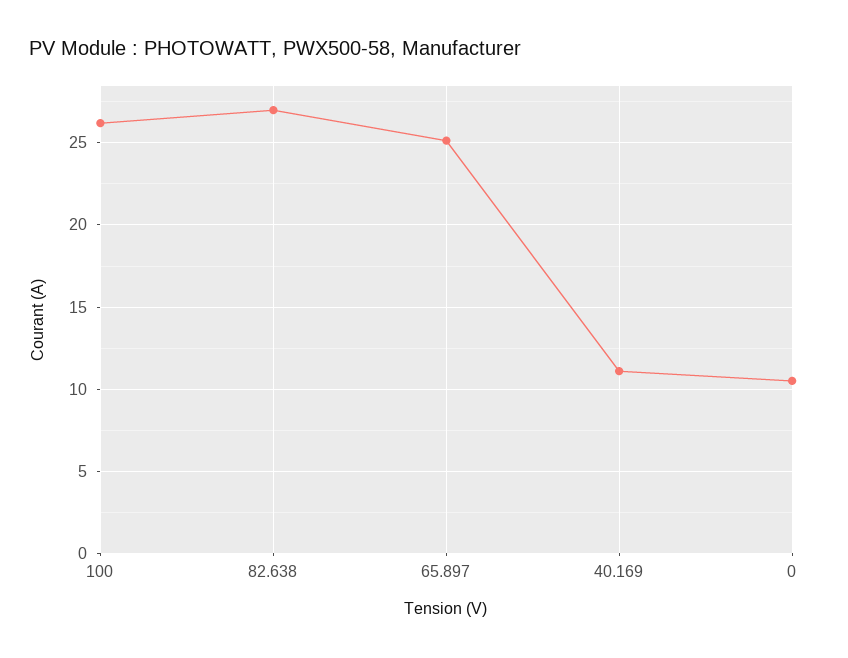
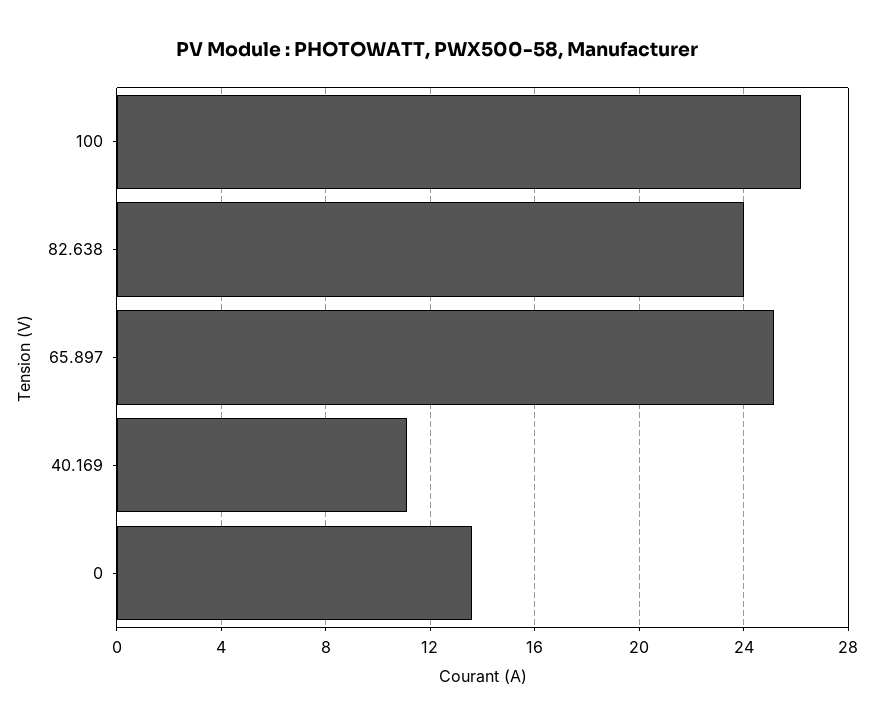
82.638: 27 -> 24
0: 10.5 -> 13.5

